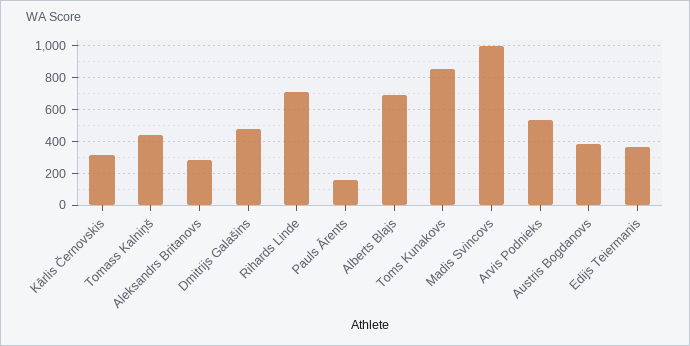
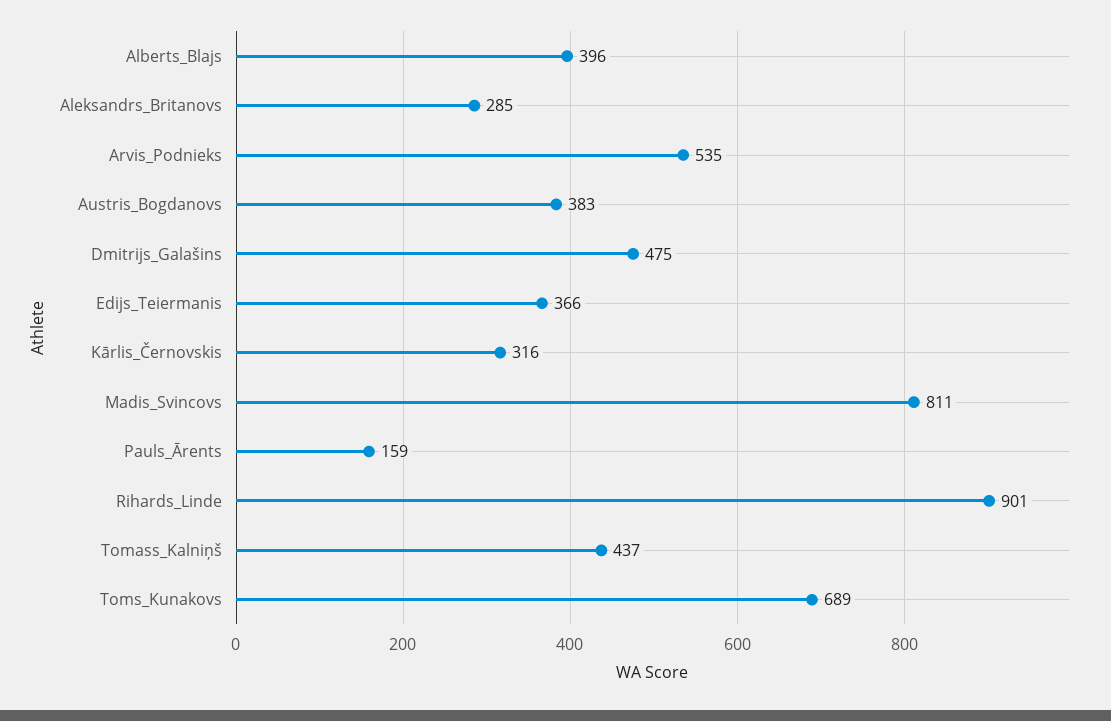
Rihards Linde: 700 -> 901
Alberts Blajs: 700 -> 396
Toms Kunakovs: 850 -> 689
Madis Svincovs: 1000 -> 811

